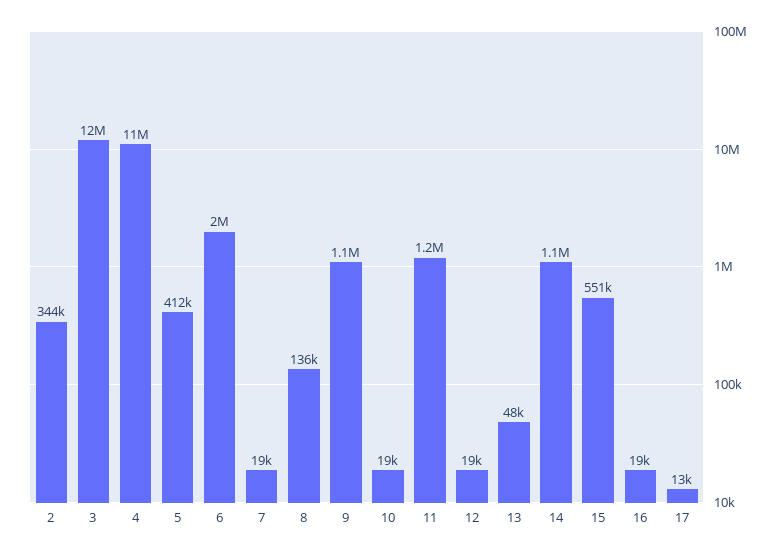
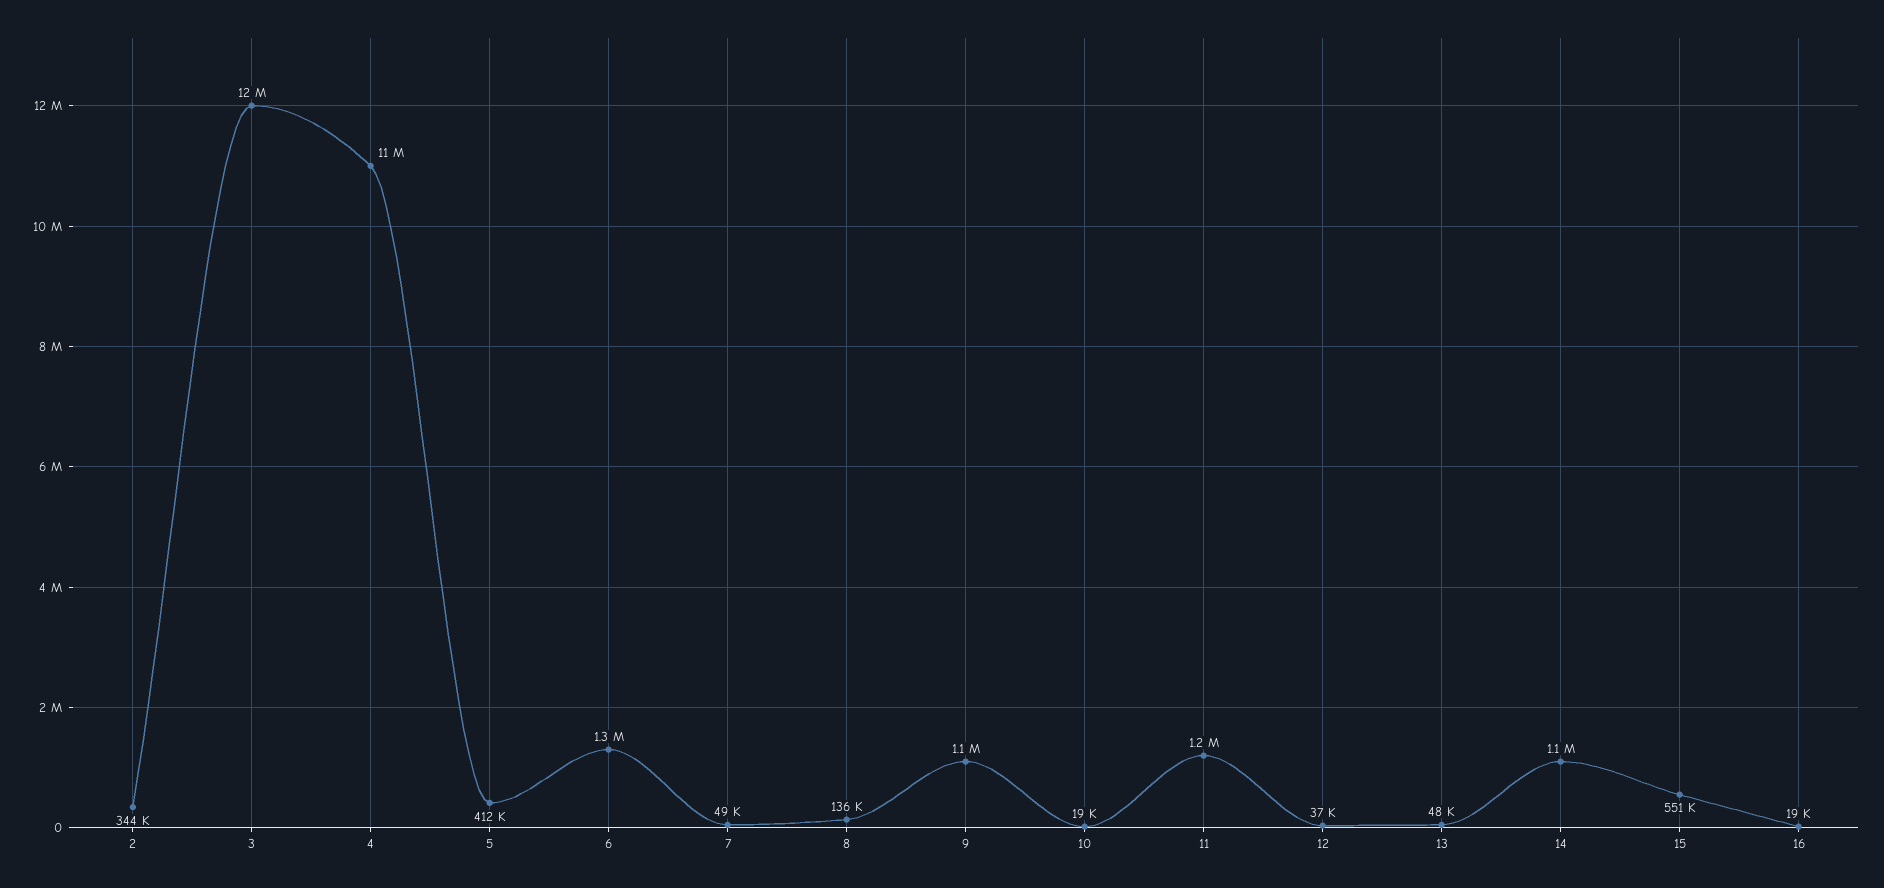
6: 2000000 -> 1300000
7: 19000 -> 49000
12: 19000 -> 37000
17: 13000 -> none

